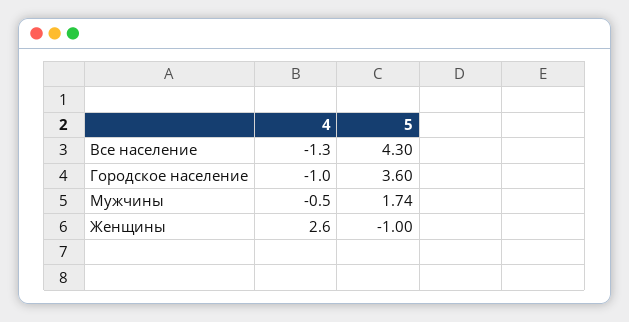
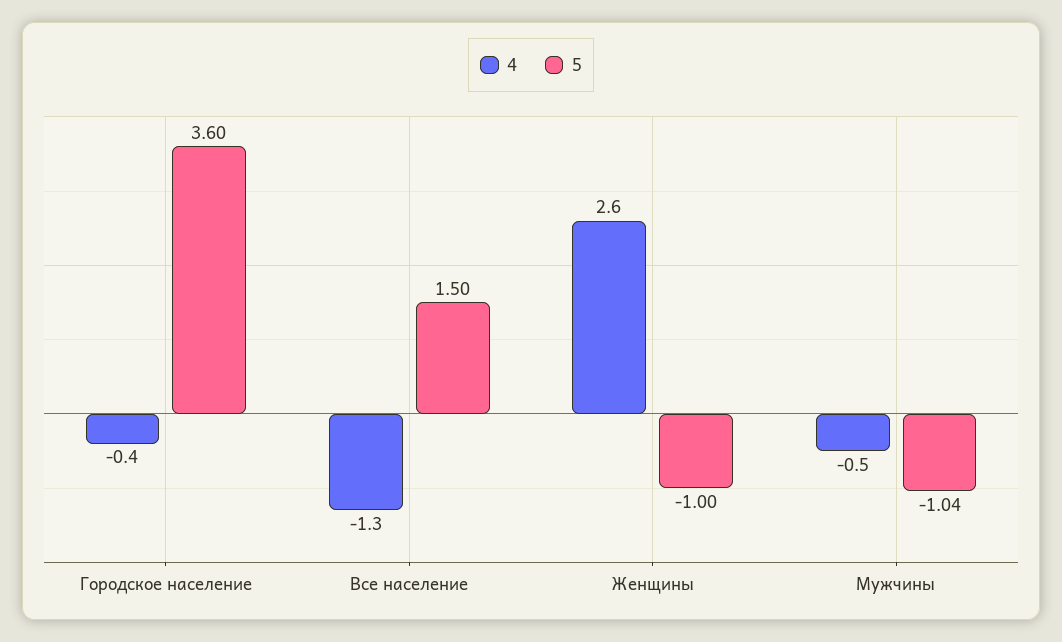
5, Все население: 4.3 -> 1.5
4, Городское население: -1 -> -0.4
5, Мужчины: 1.74 -> -1.04

